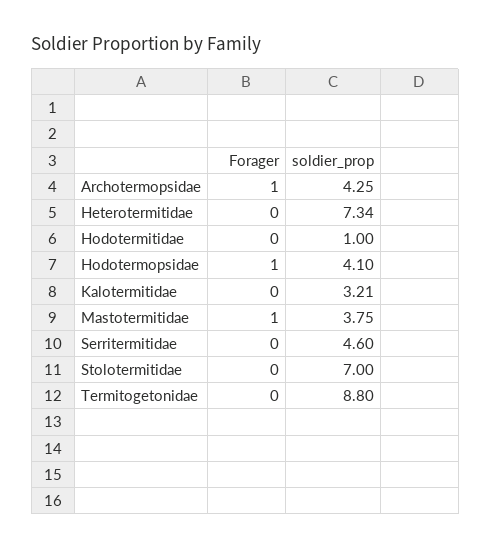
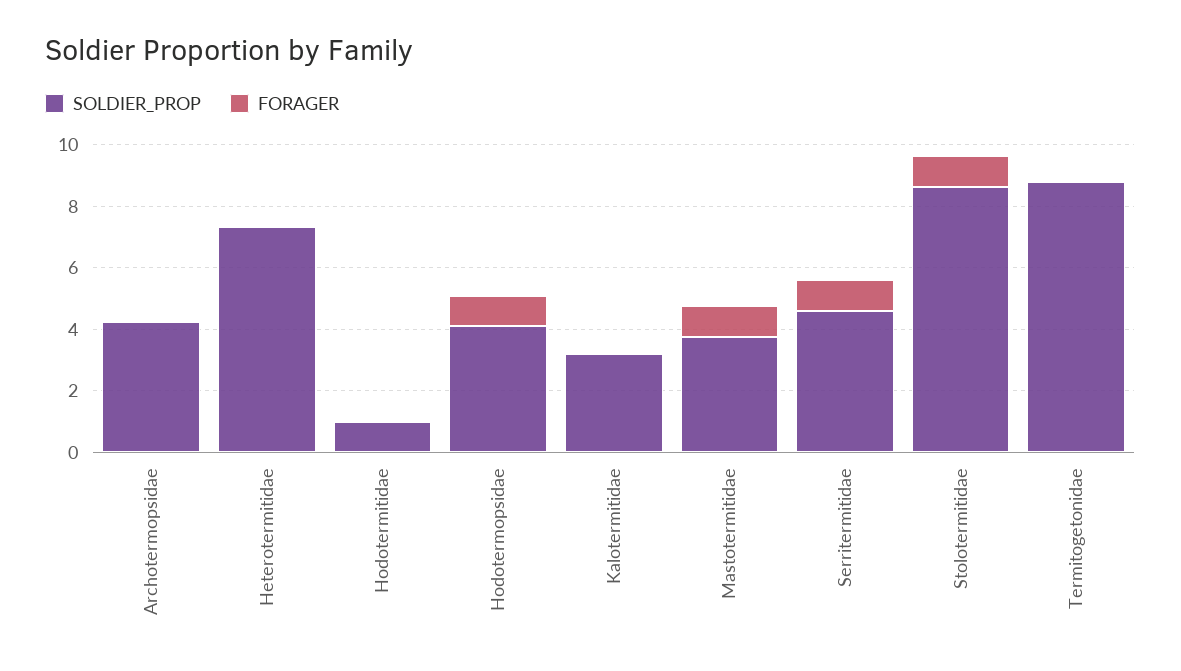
Forager, Archotermopsidae: 1 -> 0
Forager, Serritermitidae: 0 -> 1
Forager, Stolotermitidae: 0 -> 1
soldier_prop, Stolotermitidae: 7 -> 8.5

